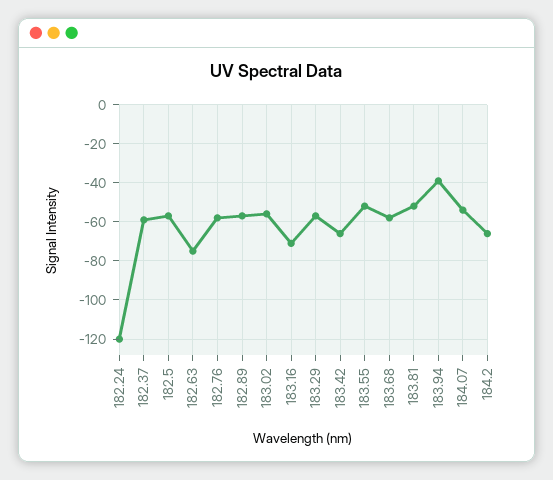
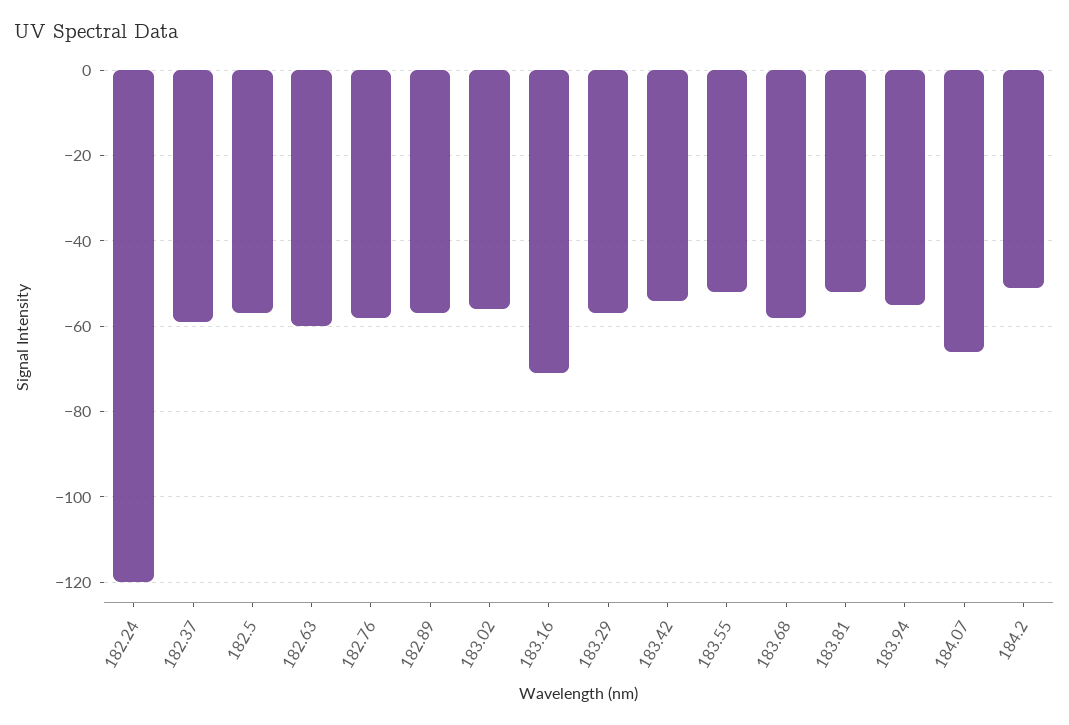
182.63: -75 -> -60
183.42: -65 -> -55
183.94: -40 -> -55
184.07: -55 -> -65
184.2: -65 -> -50

